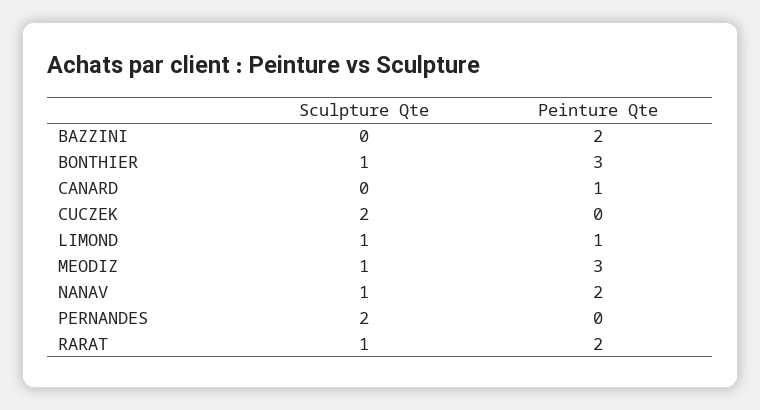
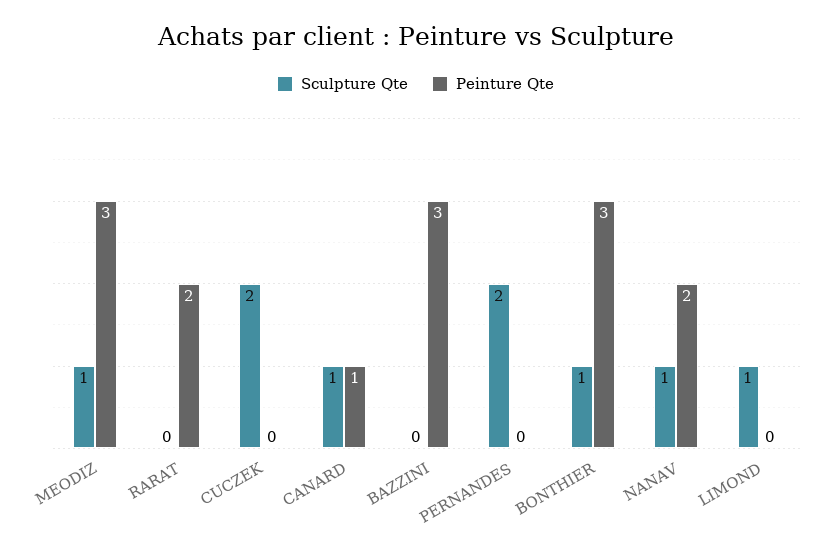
Peinture Qte, BAZZINI: 2 -> 3
Sculpture Qte, CANARD: 0 -> 1
Peinture Qte, LIMOND: 1 -> 0
Sculpture Qte, RARAT: 1 -> 0

